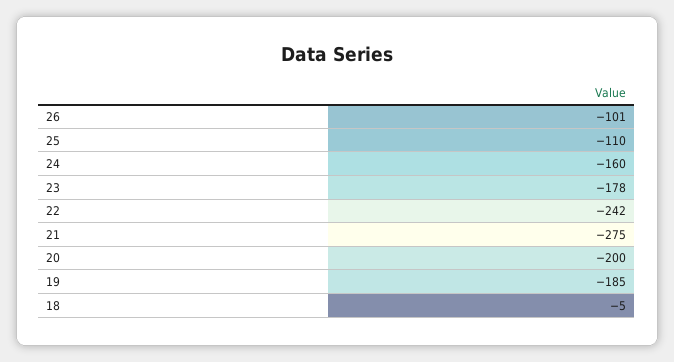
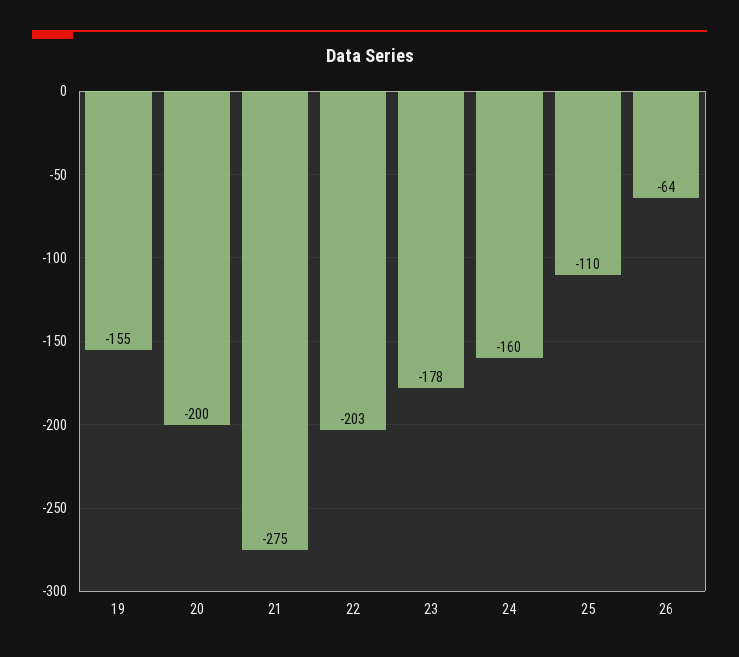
26: -101 -> -64
22: -242 -> -203
19: -185 -> -155
18: -5 -> none

